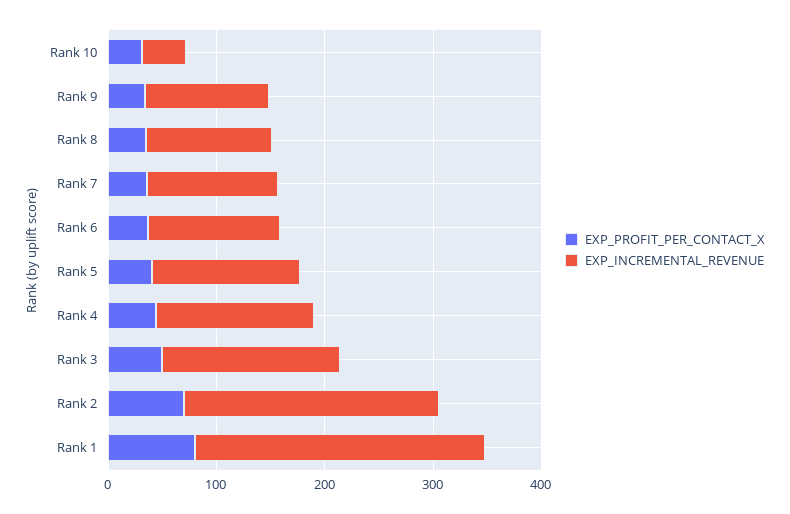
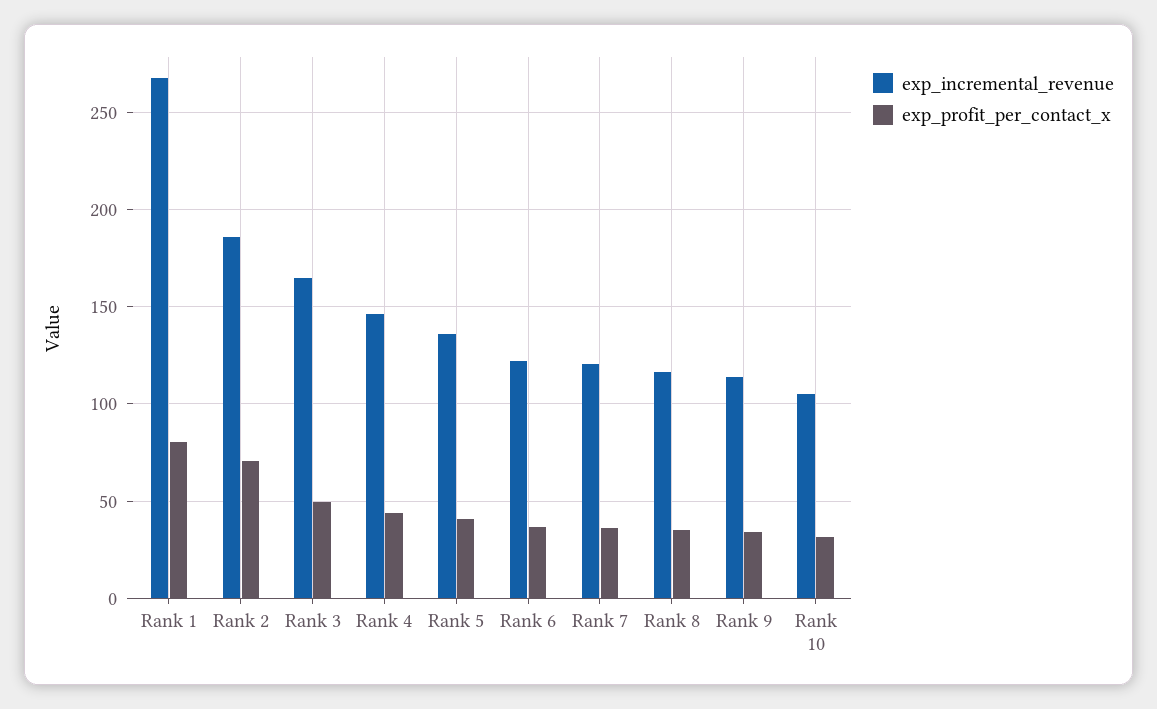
EXP_INCREMENTAL_REVENUE, Rank 10: 40 -> 105
EXP_INCREMENTAL_REVENUE, Rank 2: 240 -> 185

